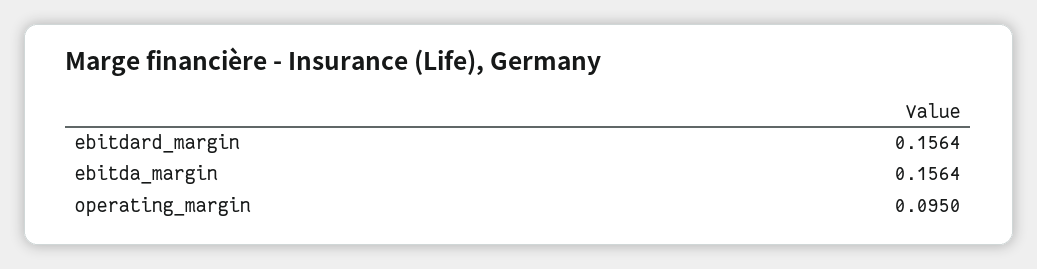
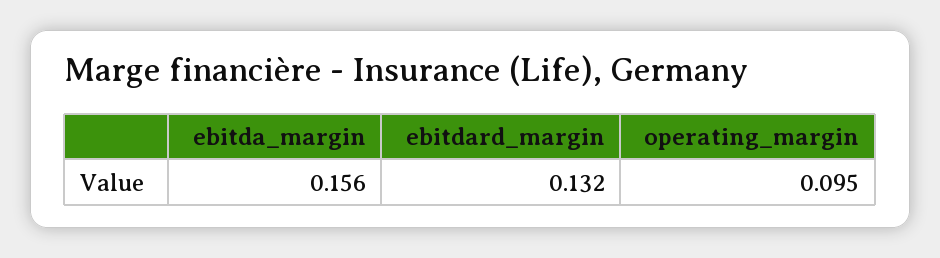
ebitdard_margin: 0.1564 -> 0.132

